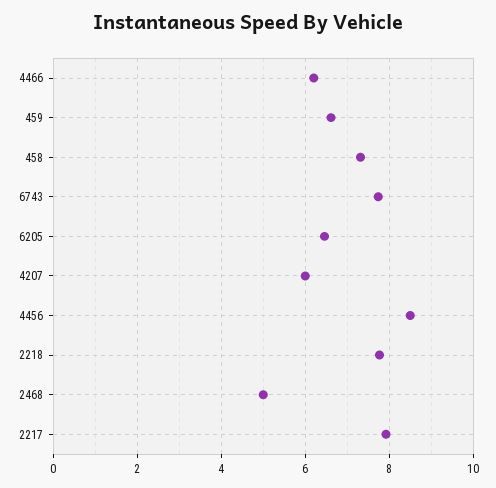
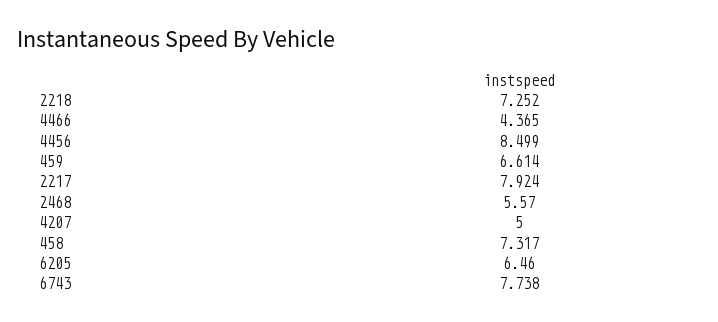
4466: 6.2 -> 4.365
4207: 6 -> 5
2218: 7.8 -> 7.252
2468: 5 -> 5.57

